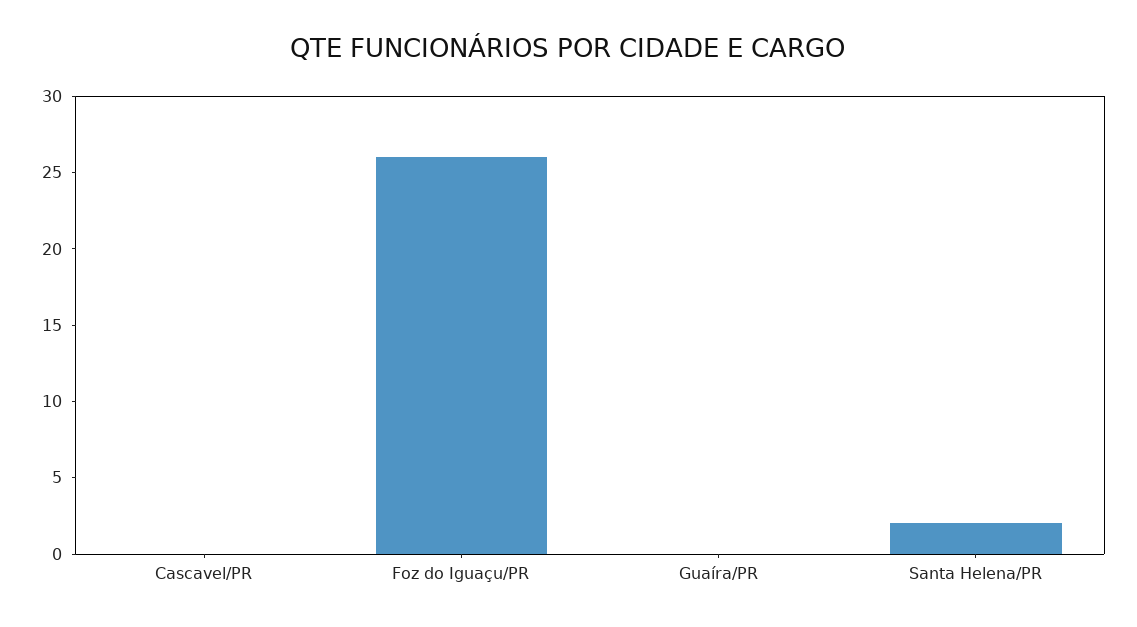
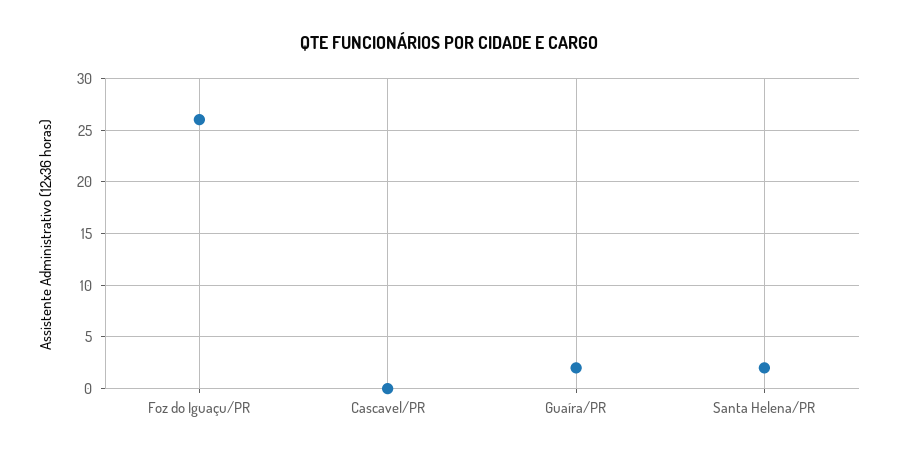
Guaíra/PR: 0 -> 2

